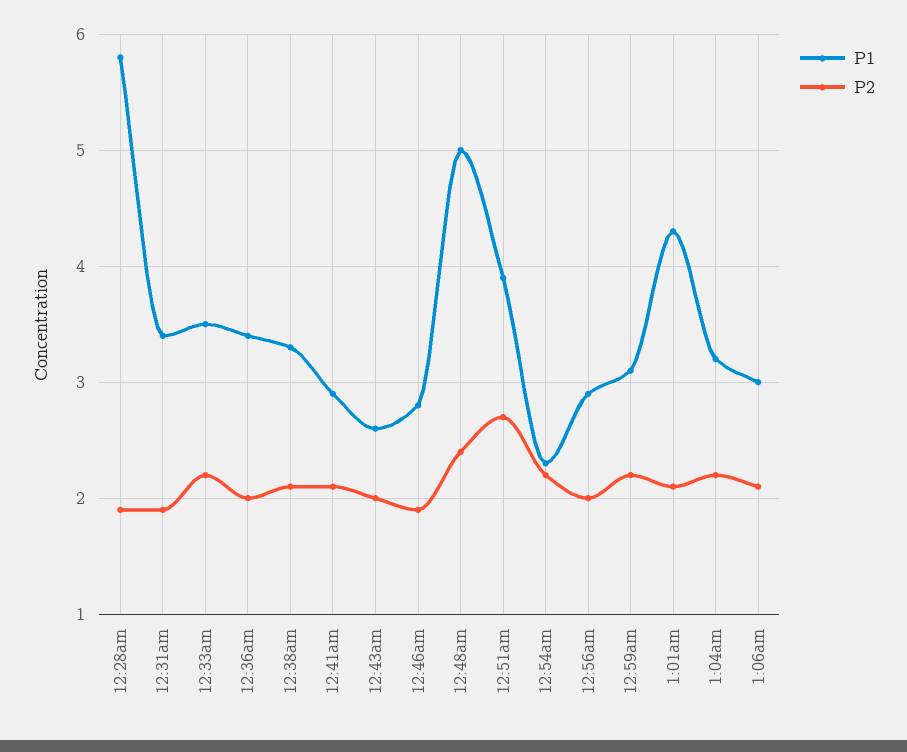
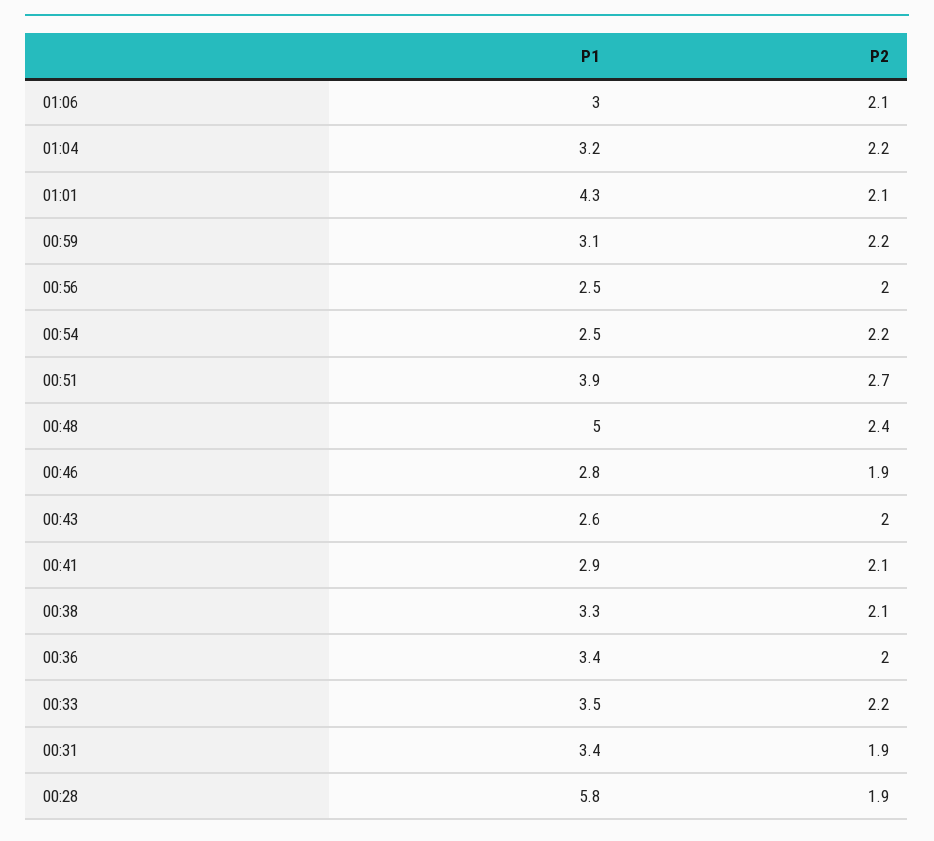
P1, 12:54am: 2.3 -> 2.5
P1, 12:56am: 2.9 -> 2.5

